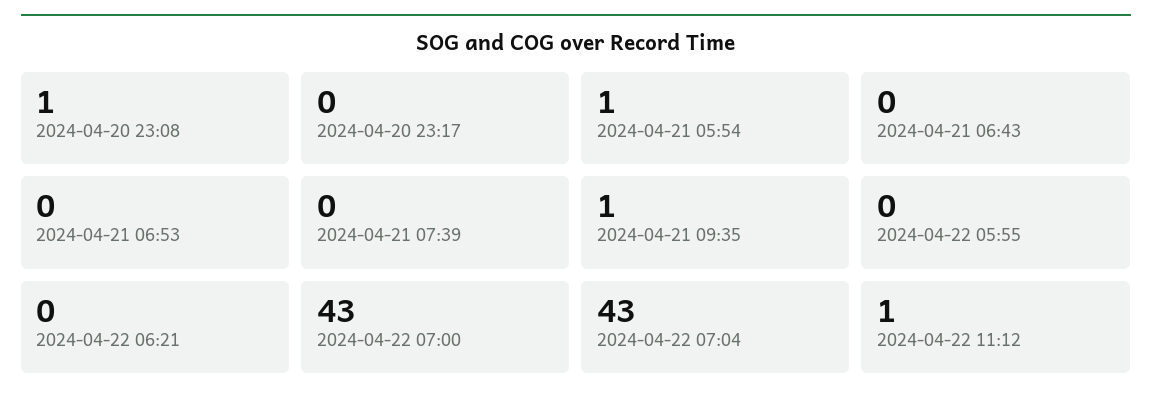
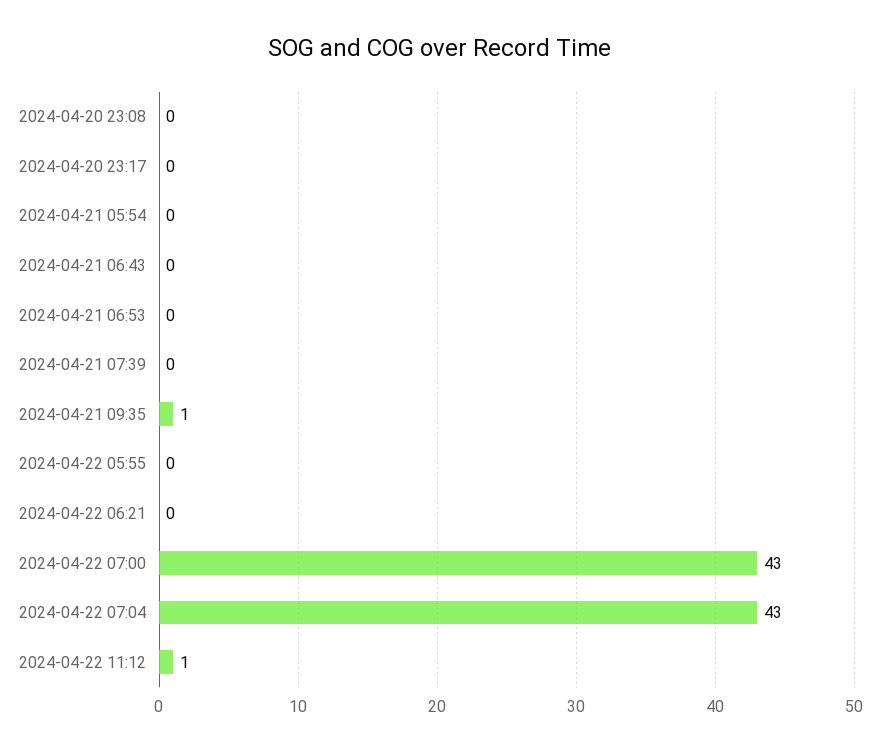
2024-04-20 23:08: 1 -> 0
2024-04-21 05:54: 1 -> 0

